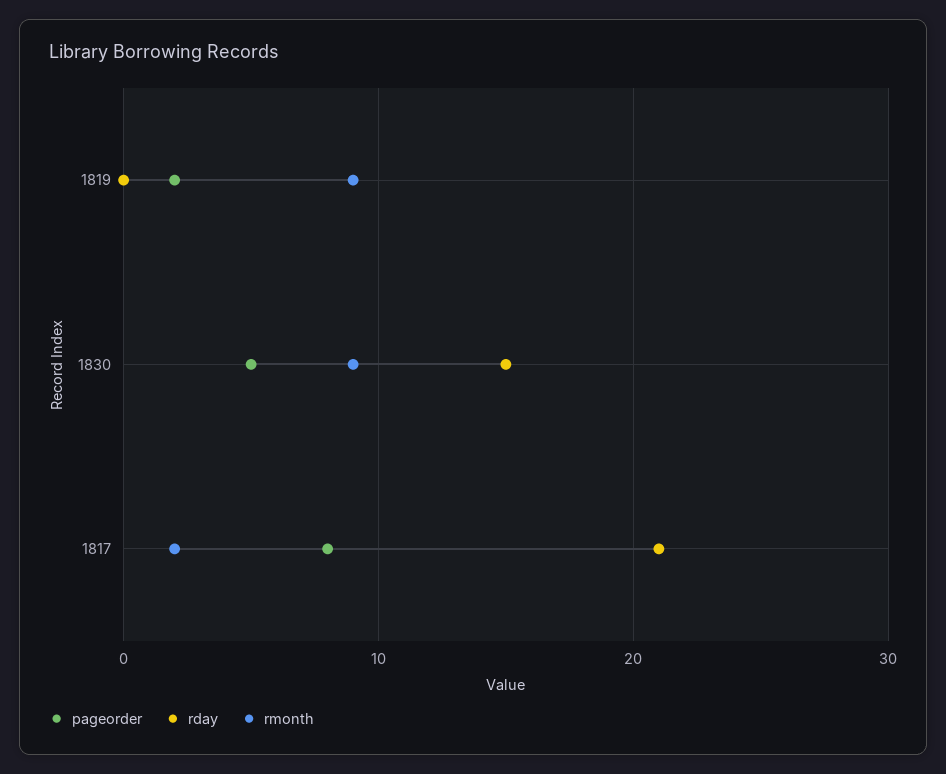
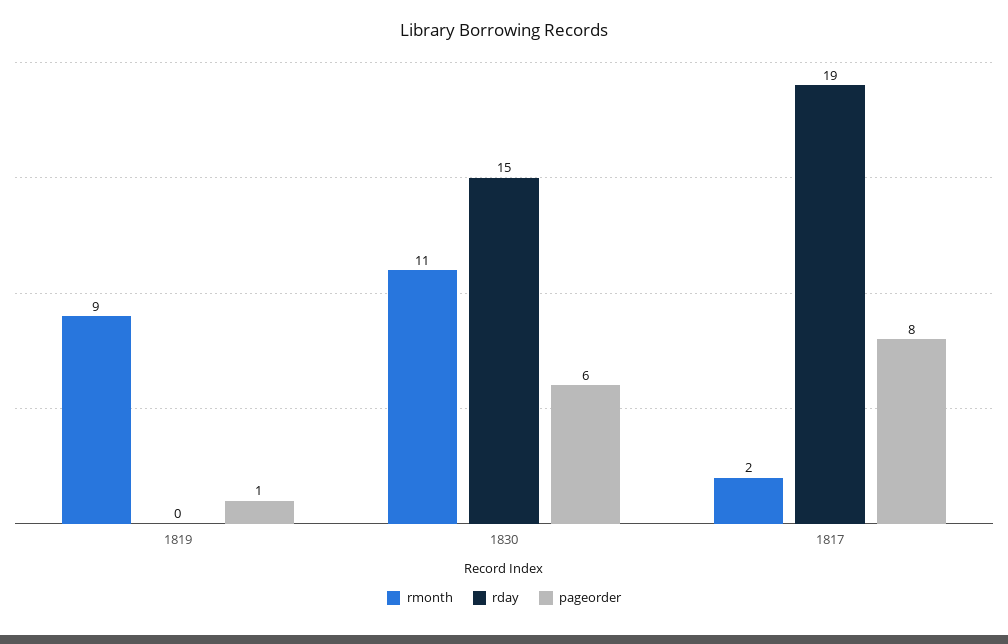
pageorder, 1819: 2 -> 1
pageorder, 1830: 5 -> 6
rmonth, 1830: 9 -> 11
rday, 1817: 21 -> 19

